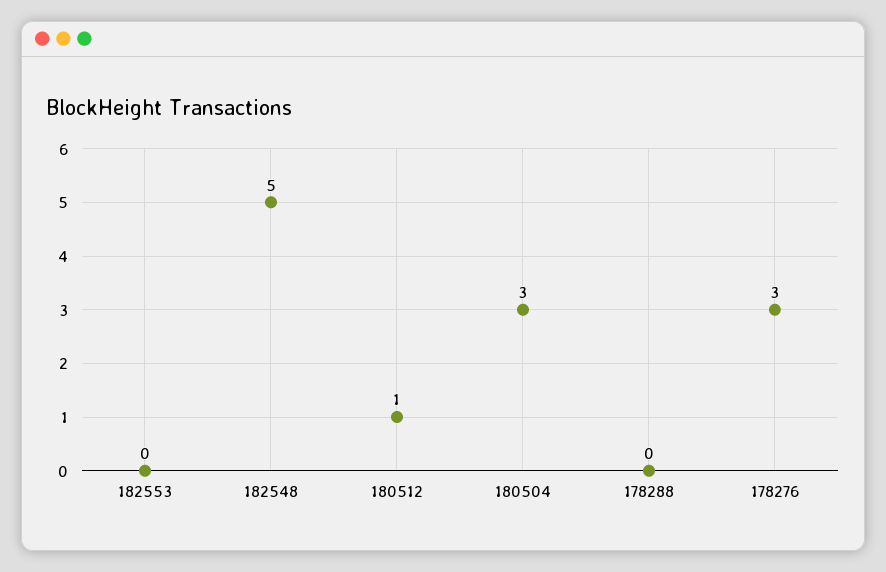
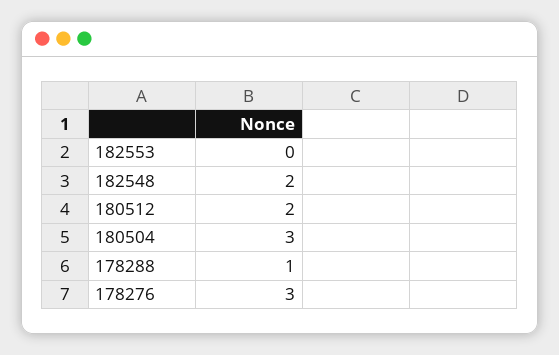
182548: 5 -> 2
180512: 1 -> 2
178288: 0 -> 1

